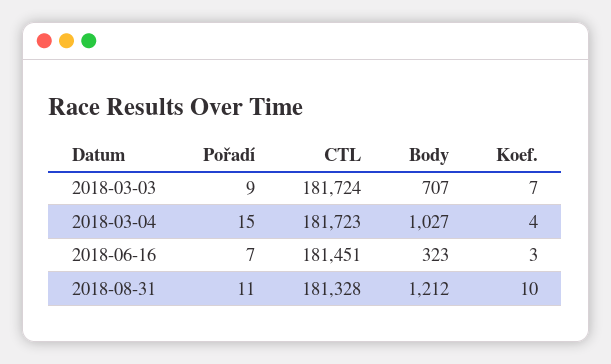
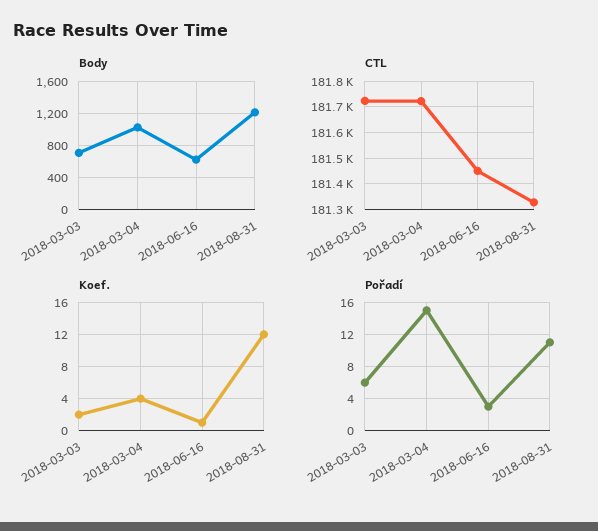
Pořadí, 2018-03-03: 9 -> 6
Koef., 2018-03-03: 7 -> 2
Pořadí, 2018-06-16: 7 -> 3
Body, 2018-06-16: 323 -> 600
Koef., 2018-06-16: 3 -> 1
Koef., 2018-08-31: 10 -> 12

